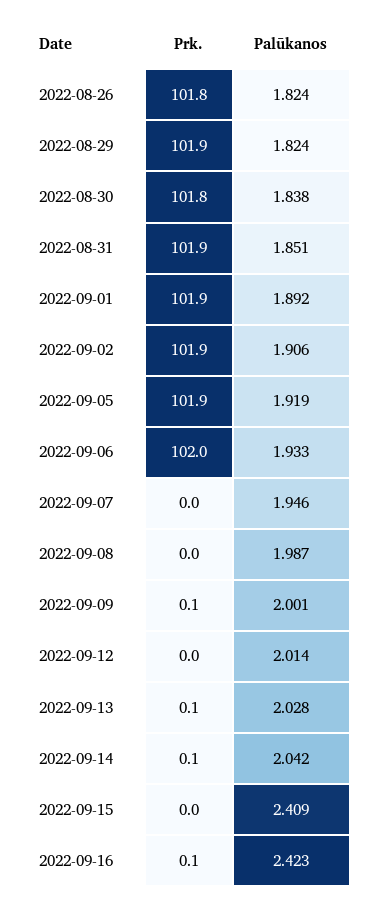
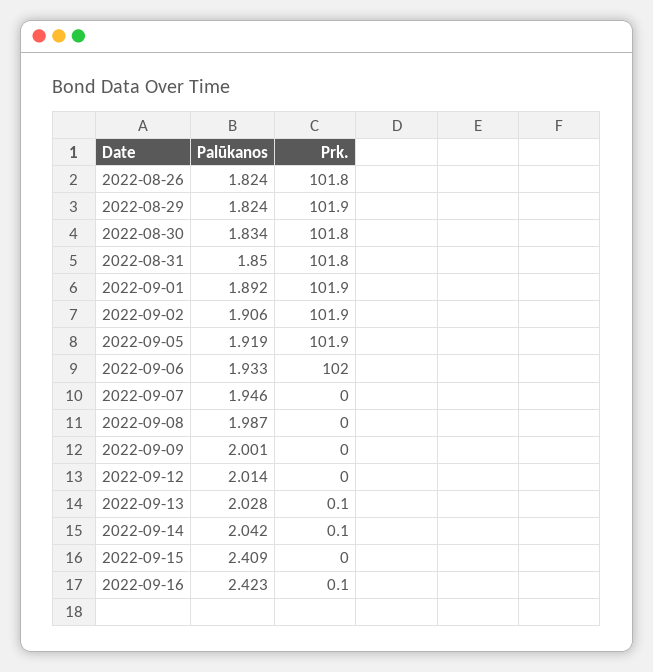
Palūkanos, 2022-08-30: 1.838 -> 1.834
Prk., 2022-08-31: 101.9 -> 101.8
Palūkanos, 2022-08-31: 1.851 -> 1.85
Prk., 2022-09-09: 0.1 -> 0

